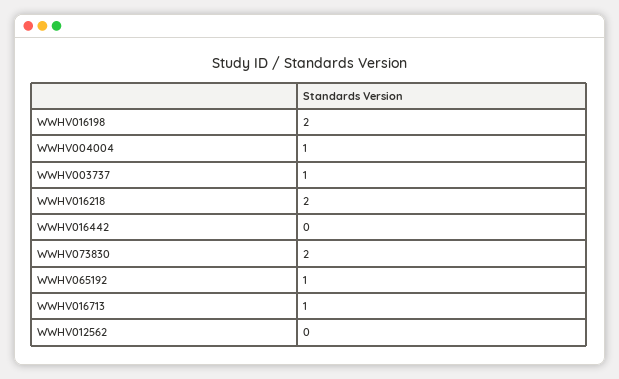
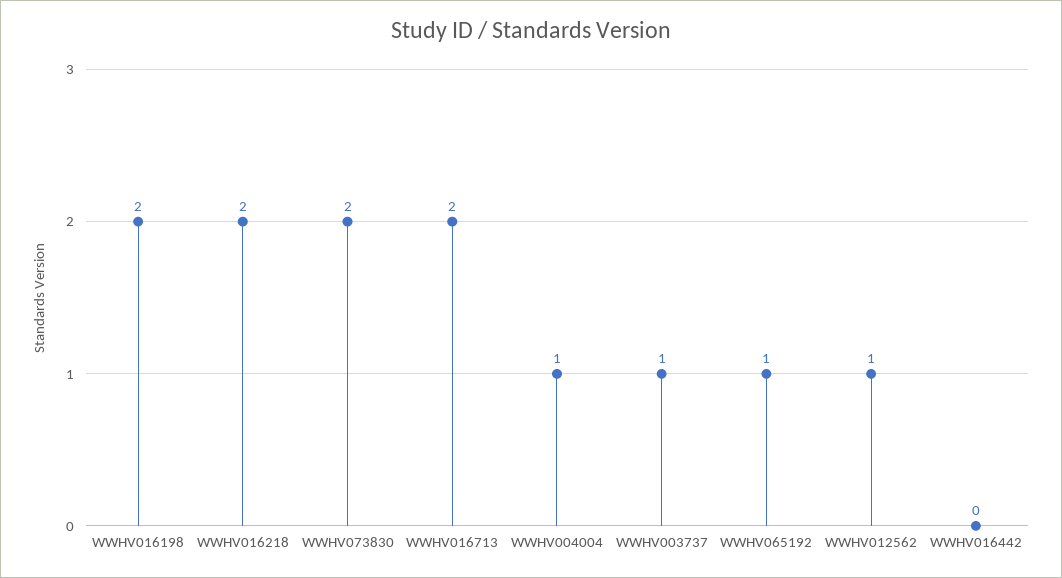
WWHV016713: 1 -> 2
WWHV012562: 0 -> 1

